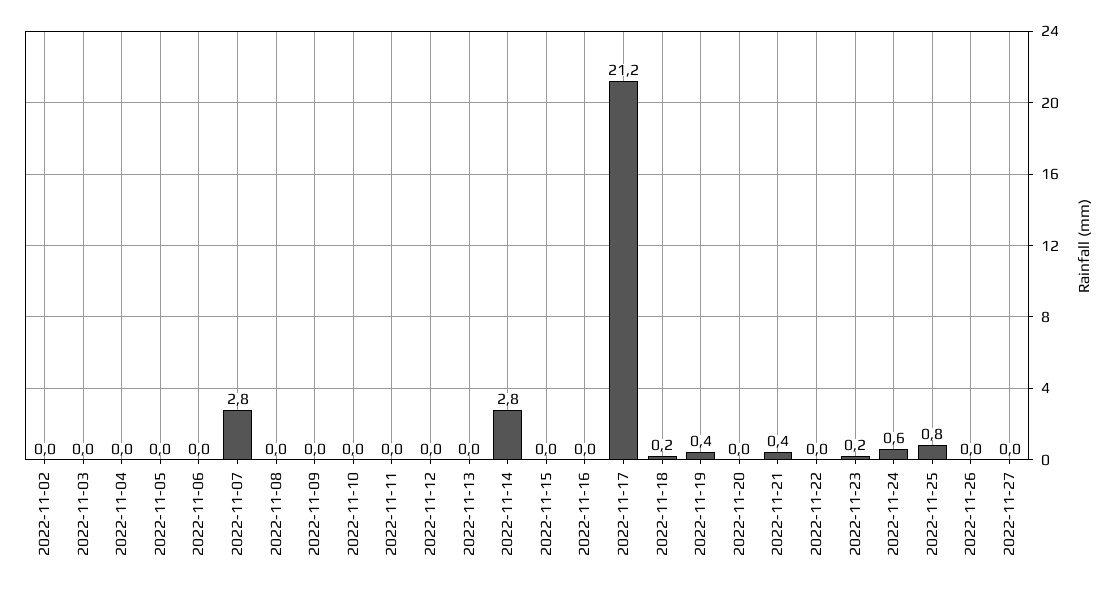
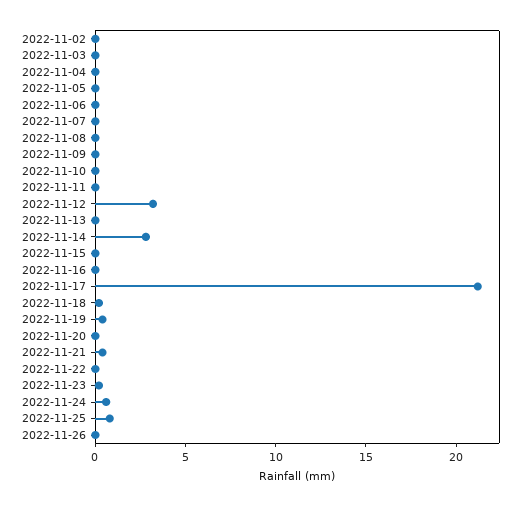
2022-11-07: 2.8 -> 0
2022-11-12: 0 -> 3
2022-11-27: 0 -> none

